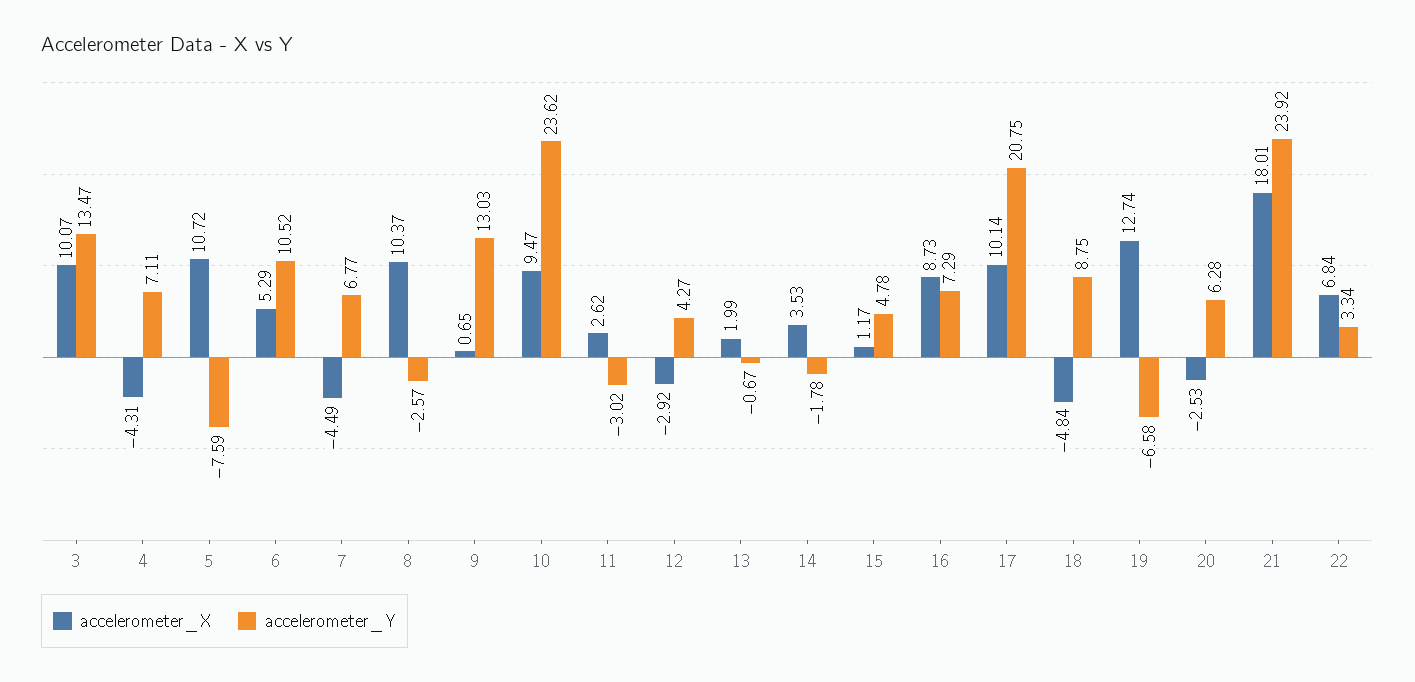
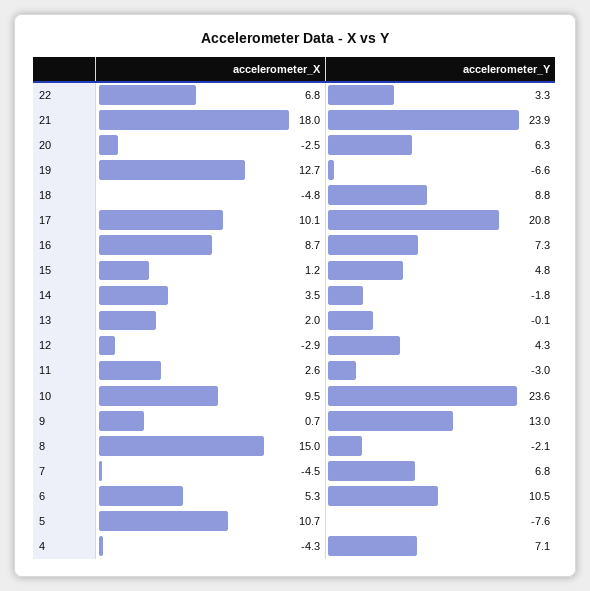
accelerometer_X, 3: 10.07 -> none
accelerometer_Y, 3: 13.47 -> none
accelerometer_X, 8: 10.37 -> 15
accelerometer_Y, 8: -2.57 -> -2.1
accelerometer_Y, 13: -0.67 -> -0.1

